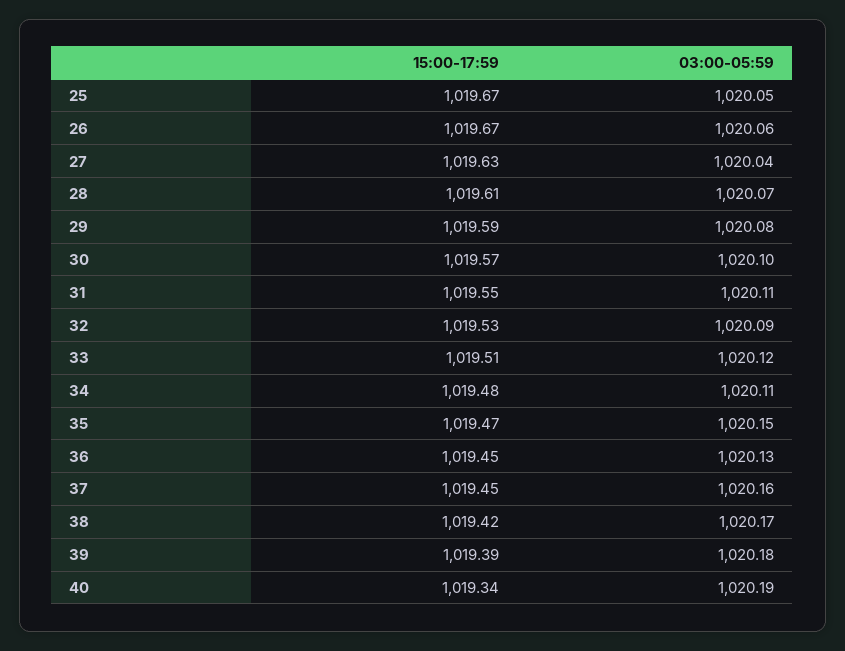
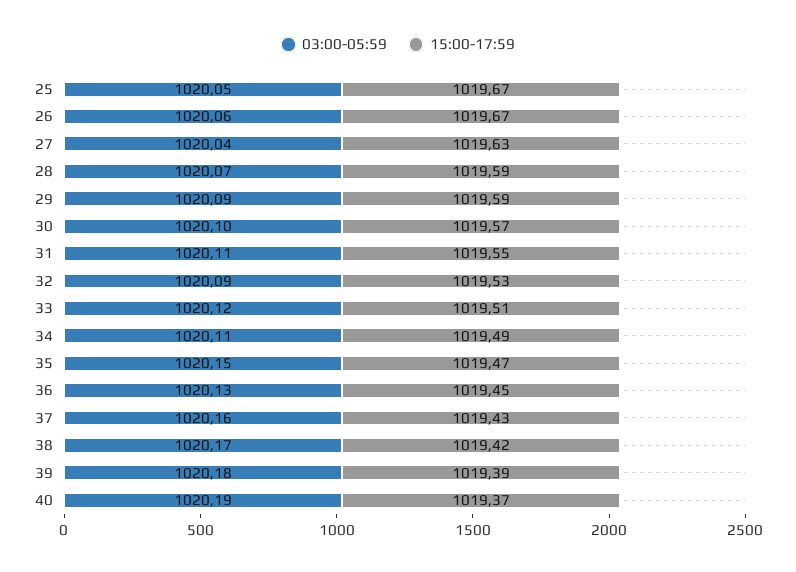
15:00-17:59, 28: 1019.61 -> 1019.59
03:00-05:59, 29: 1020.08 -> 1020.09
15:00-17:59, 34: 1019.48 -> 1019.49
15:00-17:59, 37: 1019.45 -> 1019.43
15:00-17:59, 40: 1019.34 -> 1019.37

